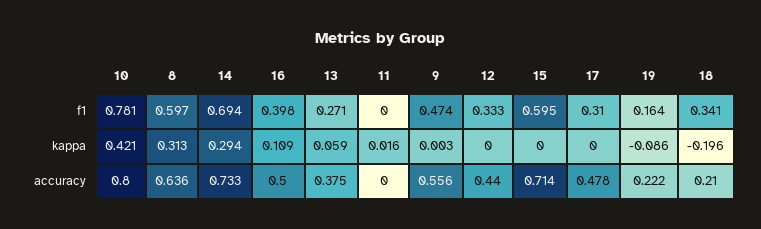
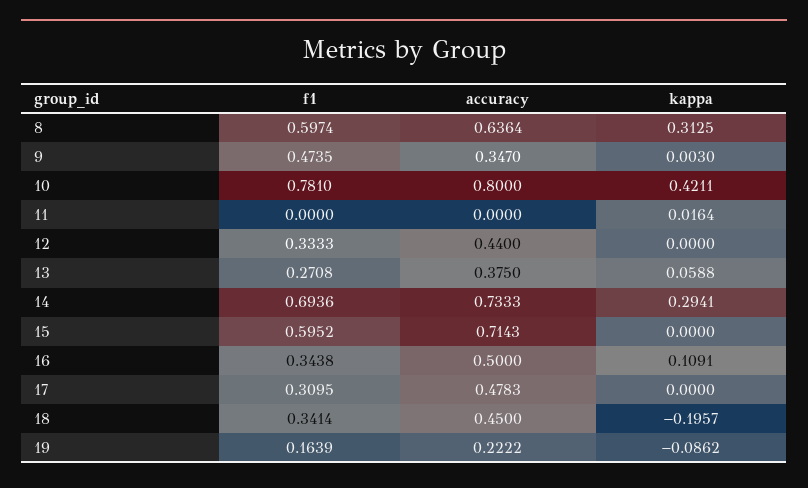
16, f1: 0.398 -> 0.3438
9, accuracy: 0.556 -> 0.347
18, accuracy: 0.21 -> 0.45

